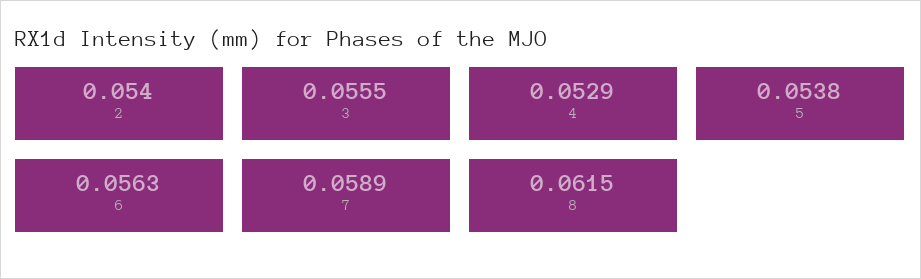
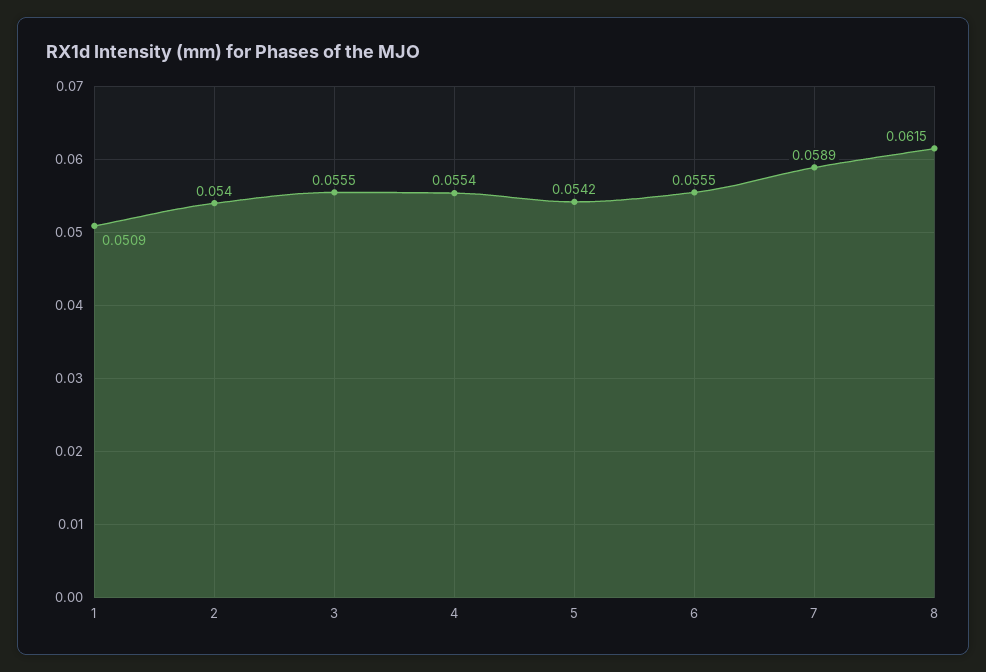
4: 0.0529 -> 0.0554
5: 0.0538 -> 0.0542
6: 0.0563 -> 0.0555
1: none -> 0.0509

